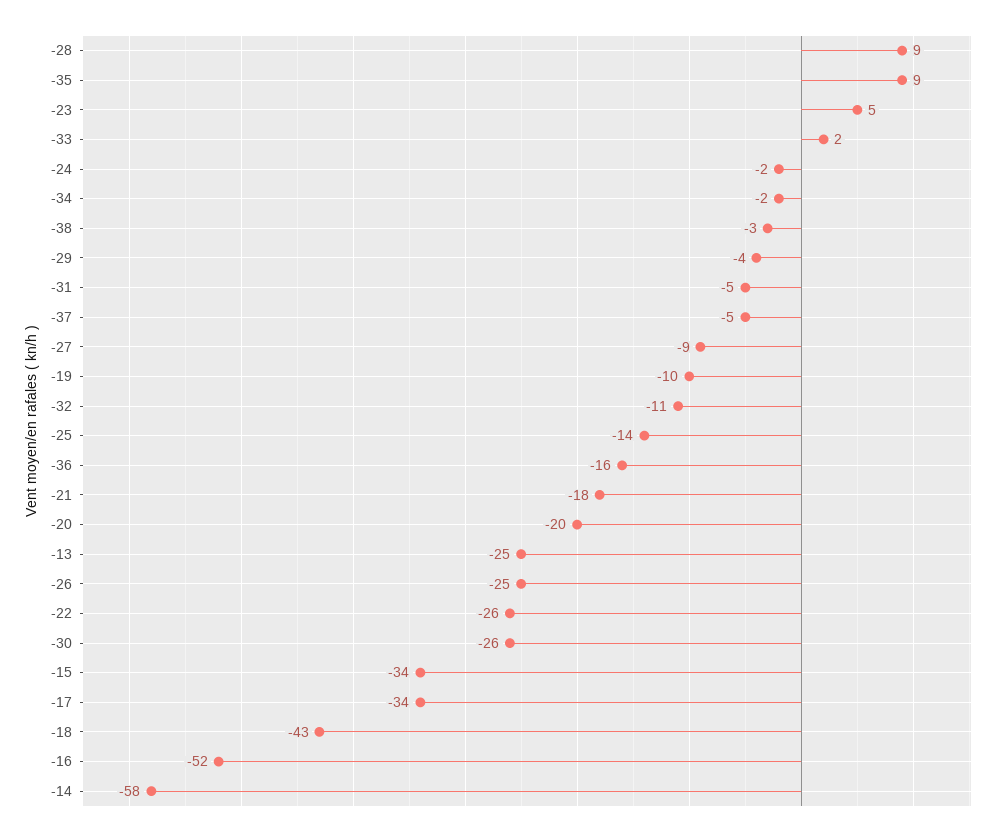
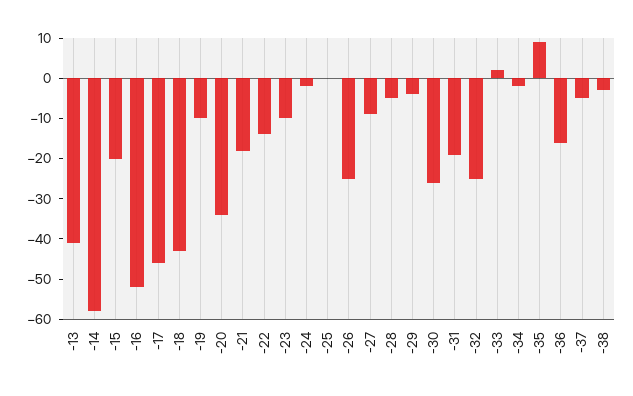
-28: 9 -> -5
-23: 5 -> -10
-31: -5 -> -20
-32: -11 -> -25
-25: -14 -> 0
-20: -20 -> -35
-13: -25 -> -40
-22: -26 -> -15
-15: -34 -> -20
-17: -34 -> -45

